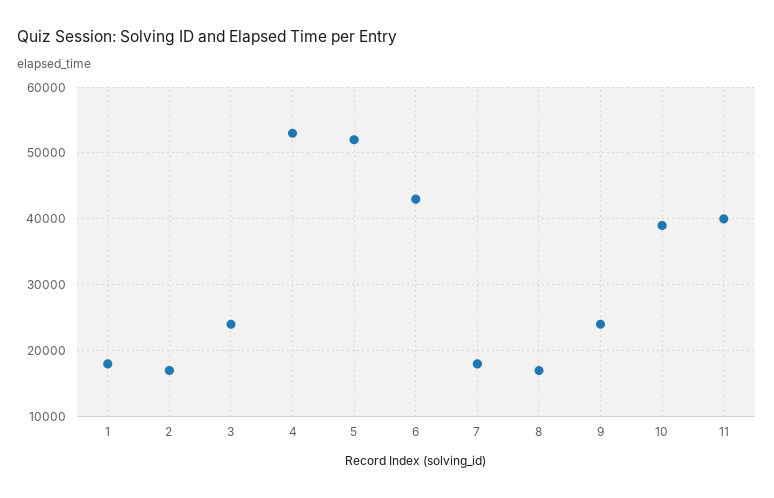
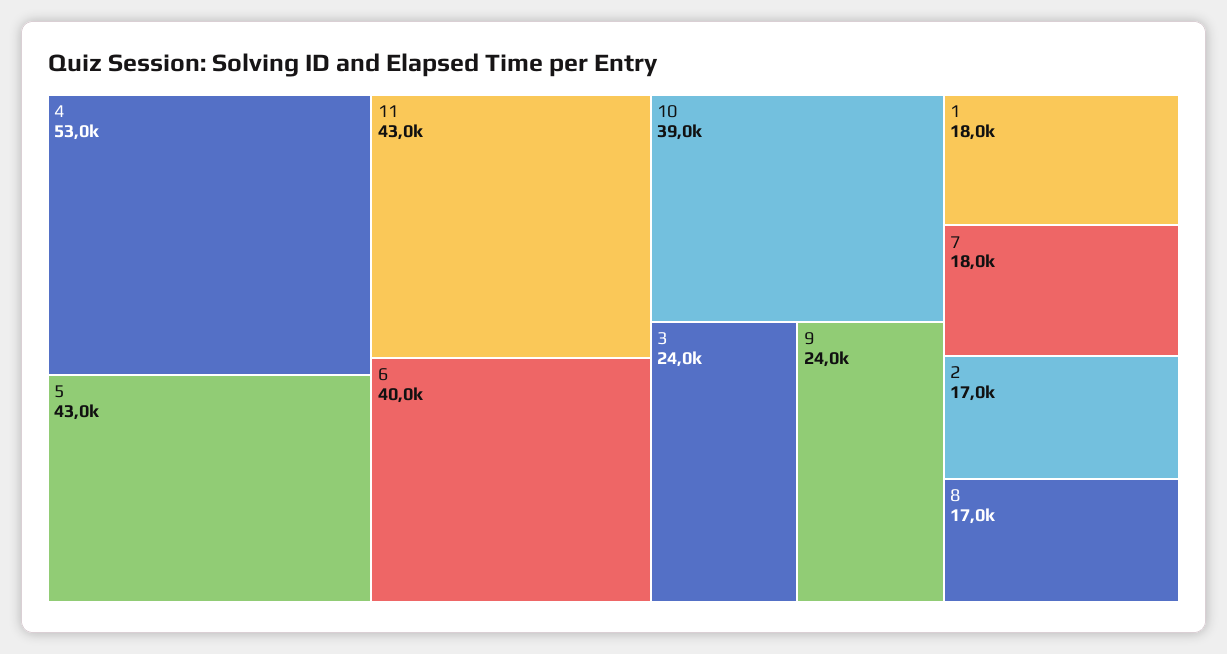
5: 52000 -> 43000
6: 43000 -> 40000
11: 40000 -> 43000

